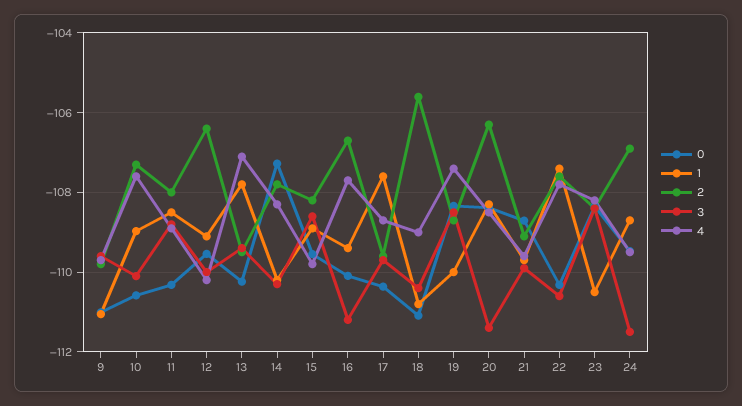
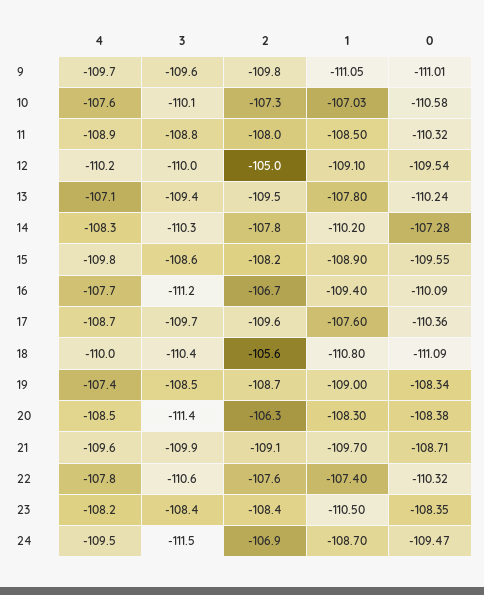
1, 10: -109 -> -107.03
2, 12: -106.4 -> -105
4, 18: -109 -> -110
1, 19: -110 -> -109

